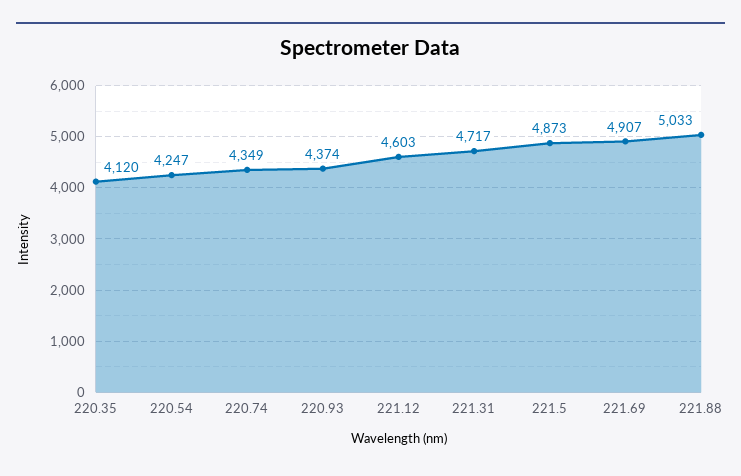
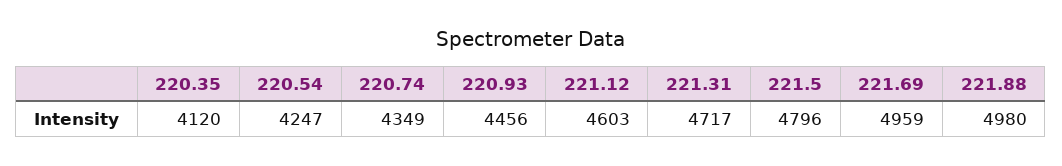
220.93: 4374 -> 4456
221.5: 4873 -> 4796
221.69: 4907 -> 4959
221.88: 5033 -> 4980

